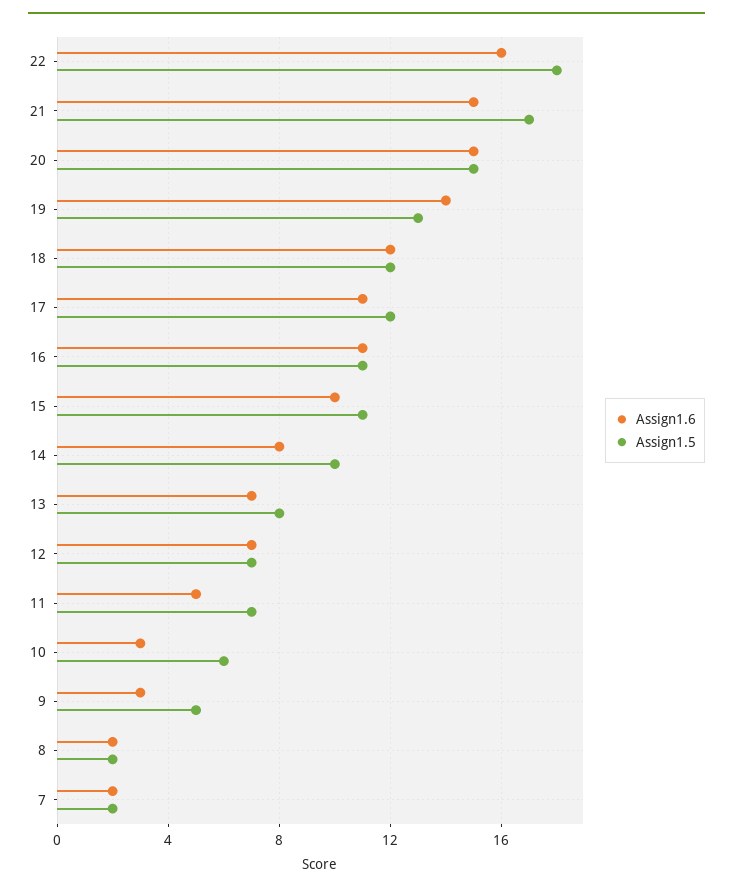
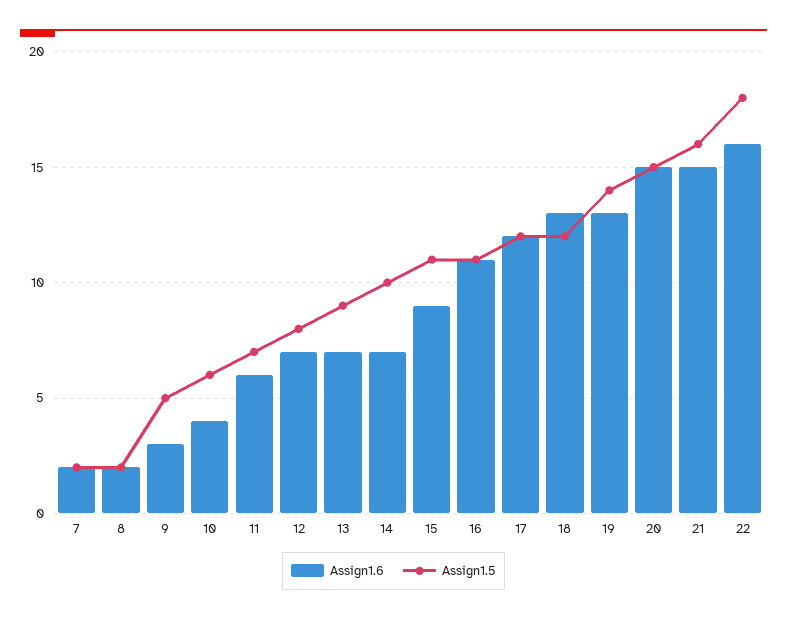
Assign1.5, 21: 17 -> 16
Assign1.6, 19: 14 -> 13
Assign1.5, 19: 13 -> 14
Assign1.6, 18: 12 -> 13
Assign1.6, 17: 11 -> 12
Assign1.6, 15: 10 -> 9
Assign1.6, 14: 8 -> 7
Assign1.5, 13: 8 -> 9
Assign1.5, 12: 7 -> 8
Assign1.6, 11: 5 -> 6
Assign1.6, 10: 3 -> 4

